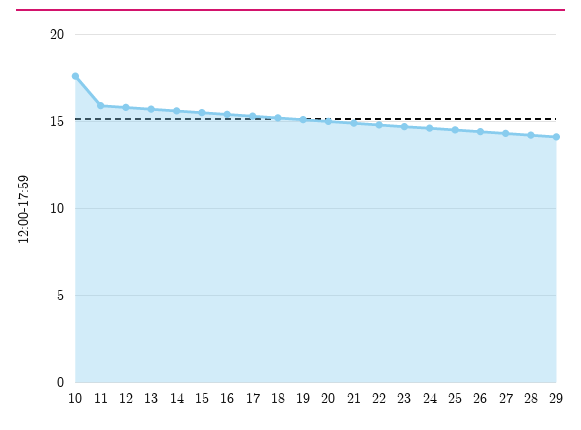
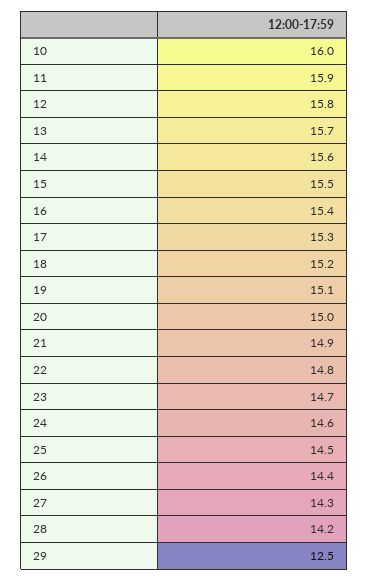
10: 17.5 -> 16
29: 14 -> 12.5

